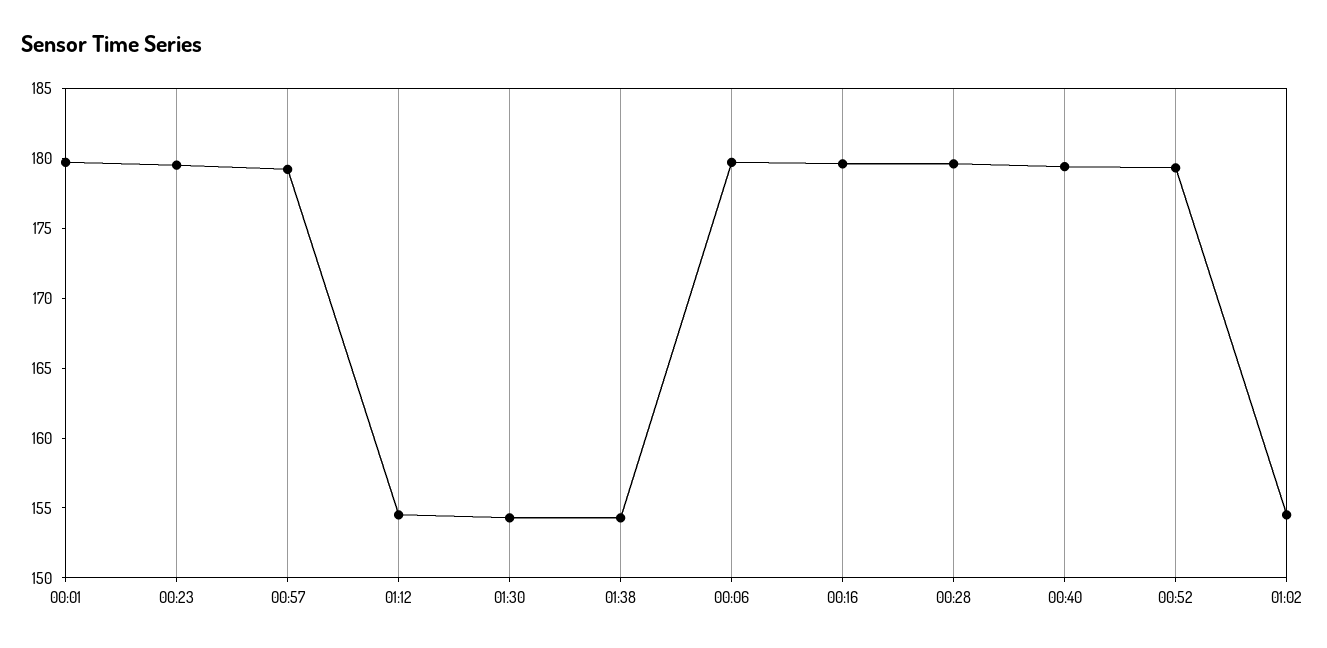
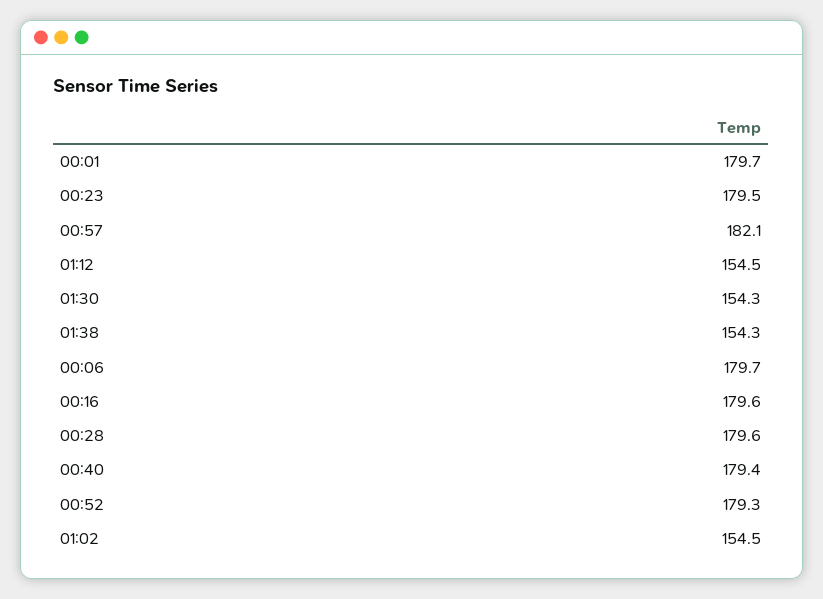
00:57: 179 -> 182.1

